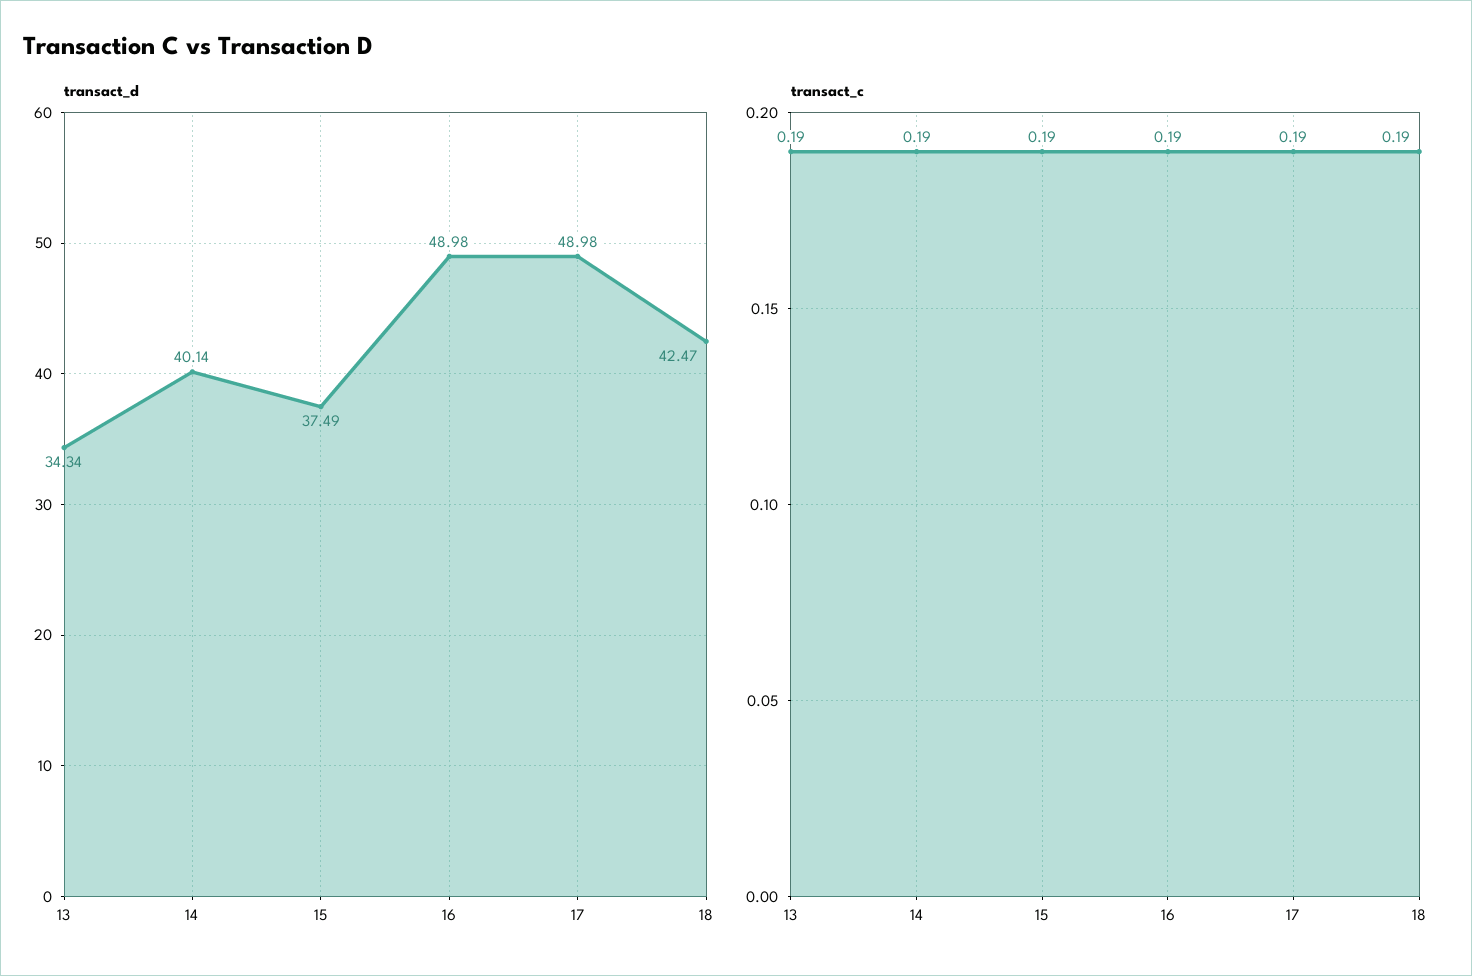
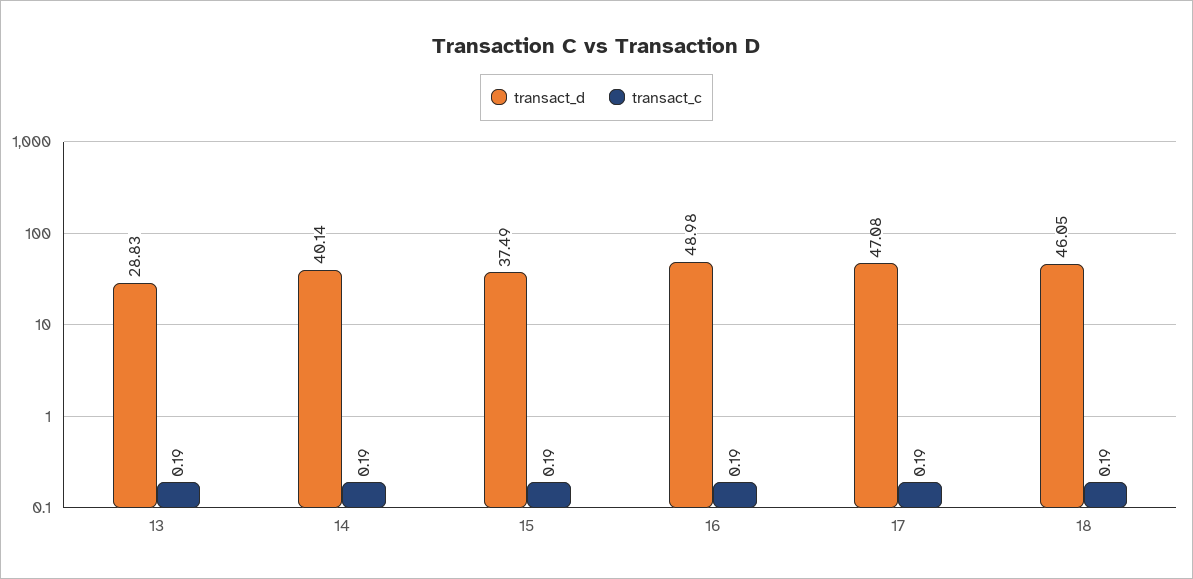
transact_d, 13: 34.34 -> 28.83
transact_d, 17: 48.98 -> 47.08
transact_d, 18: 42.47 -> 46.05

